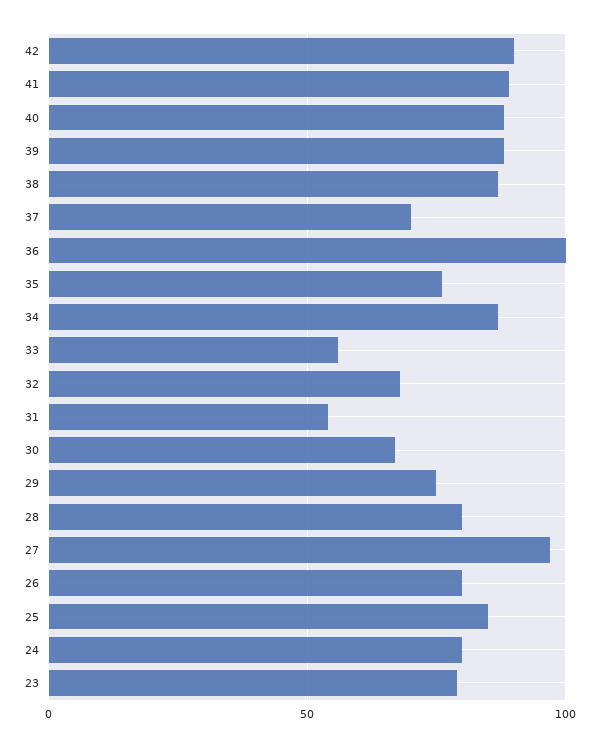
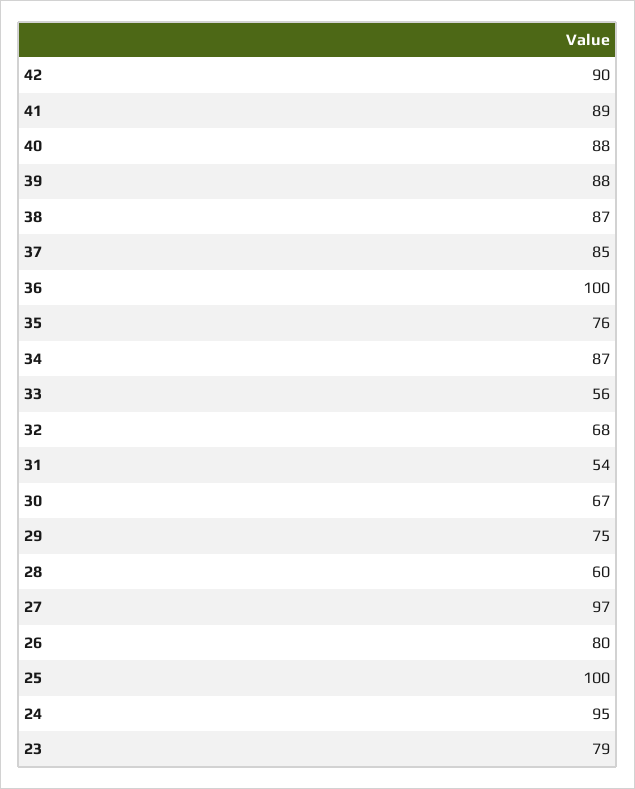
37: 70 -> 85
28: 80 -> 60
25: 85 -> 100
24: 80 -> 95

